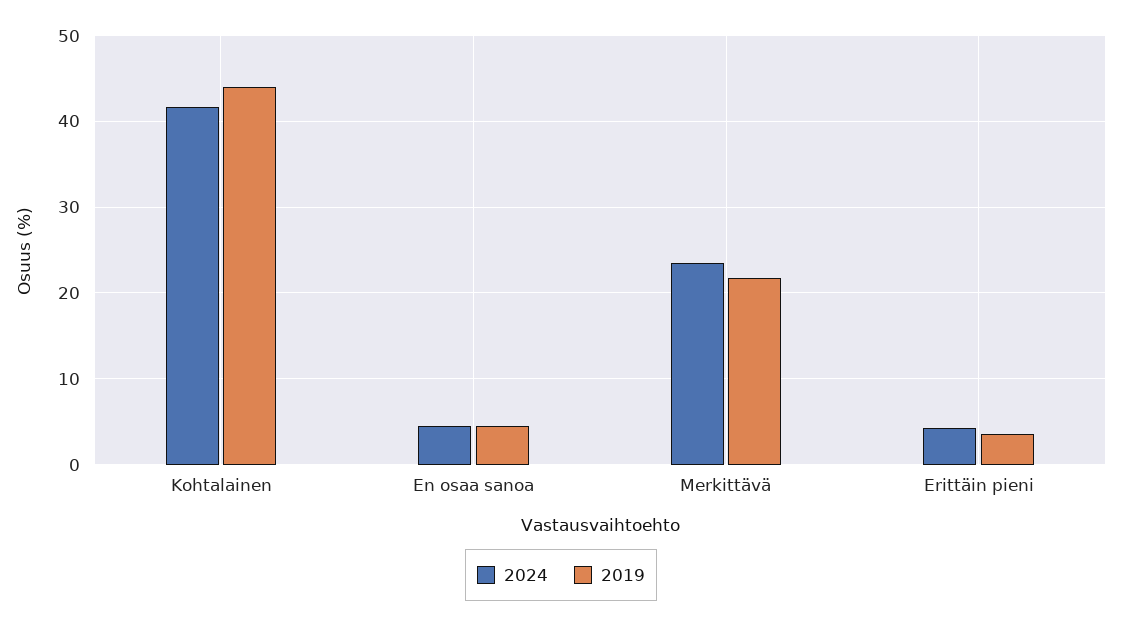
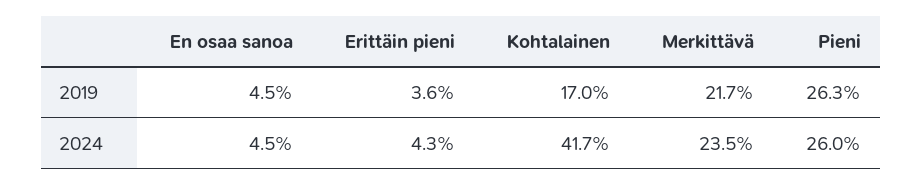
2019, Kohtalainen: 44 -> 17
2019, Pieni: none -> 26.3
2024, Pieni: none -> 26

